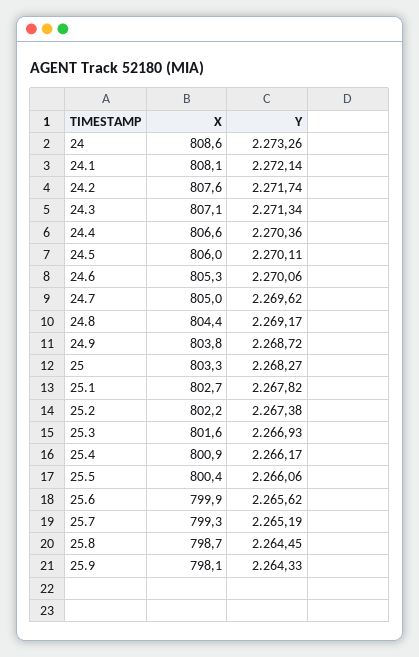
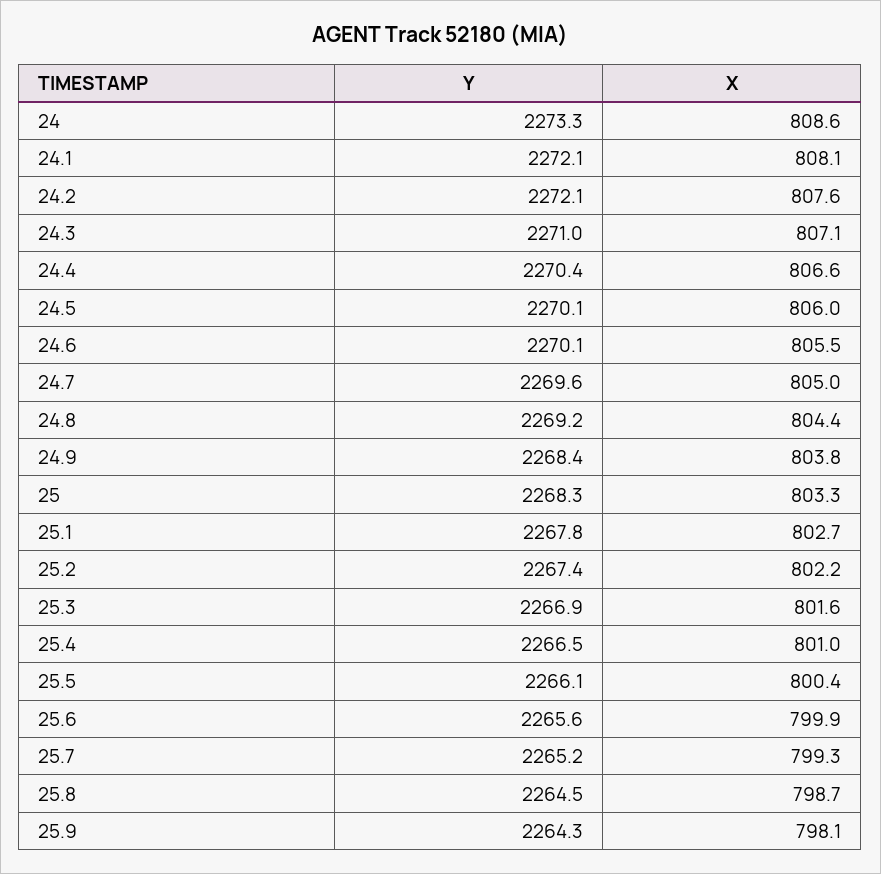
Y, 24.2: 2271.74 -> 2272.1
Y, 24.3: 2271.34 -> 2271
X, 24.6: 805.3 -> 805.5
Y, 24.9: 2268.72 -> 2268.4
X, 25.4: 800.9 -> 801
Y, 25.4: 2266.17 -> 2266.5

